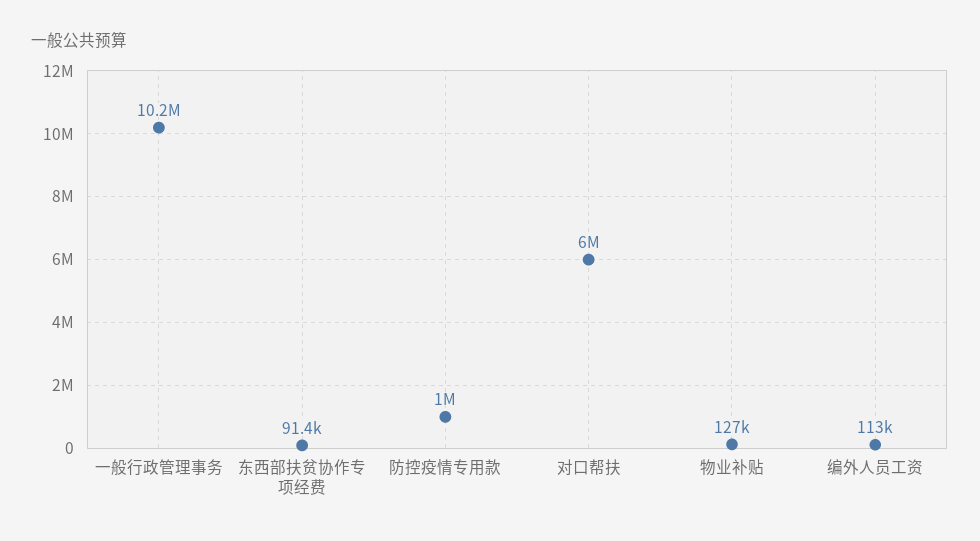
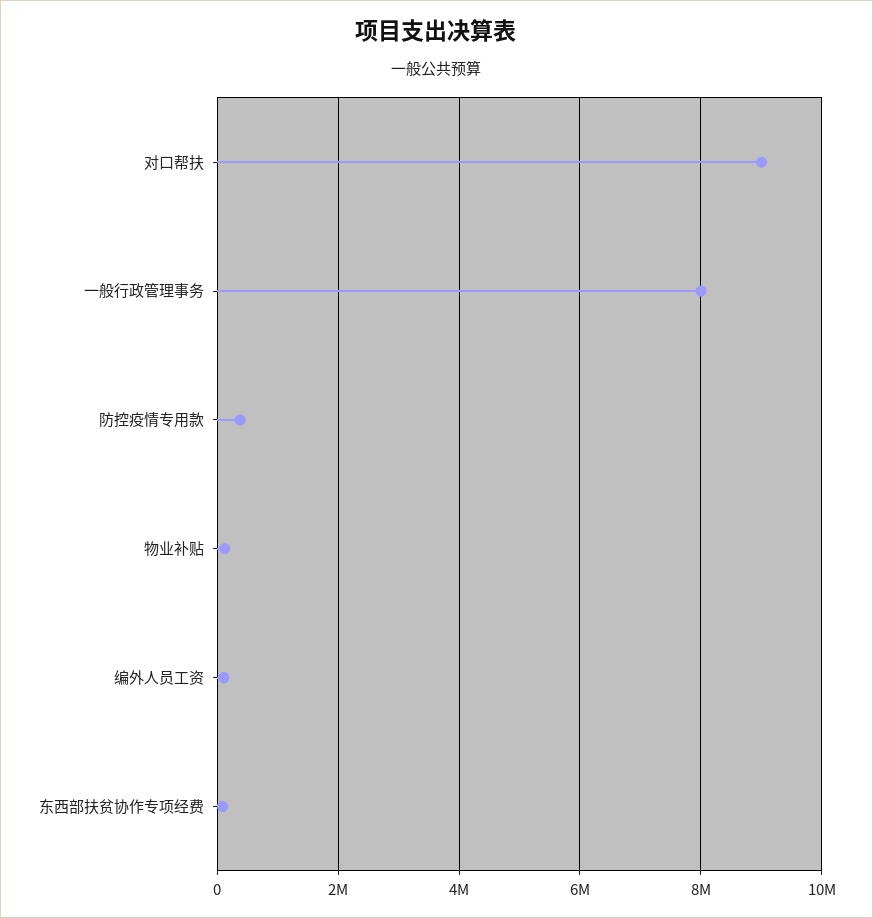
一般行政管理事务: 10200000 -> 8000000
防控疫情专用款: 1000000 -> 400000
对口帮扶: 6000000 -> 9000000

